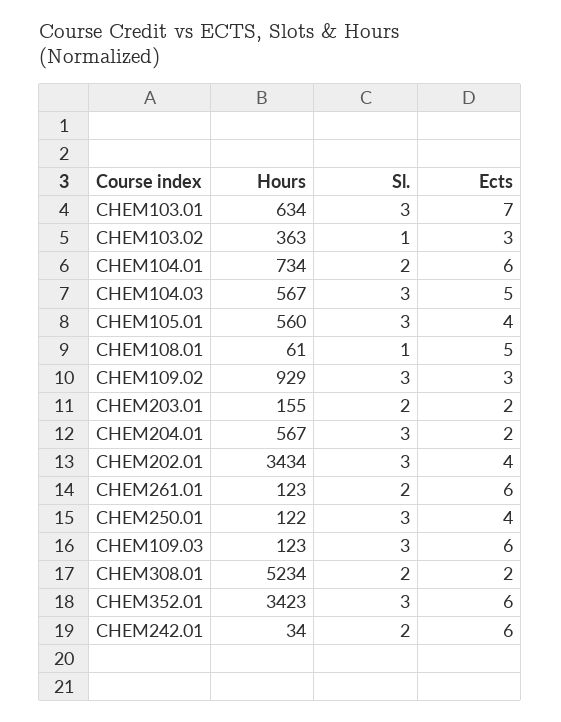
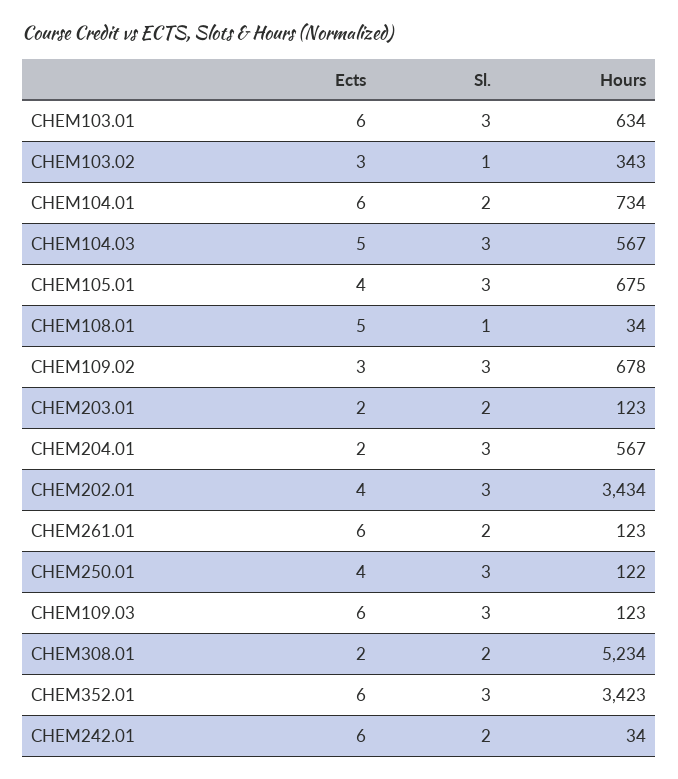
Ects, CHEM103.01: 7 -> 6
Hours, CHEM103.02: 363 -> 343
Hours, CHEM105.01: 560 -> 675
Hours, CHEM108.01: 61 -> 34
Hours, CHEM109.02: 929 -> 678
Hours, CHEM203.01: 155 -> 123

